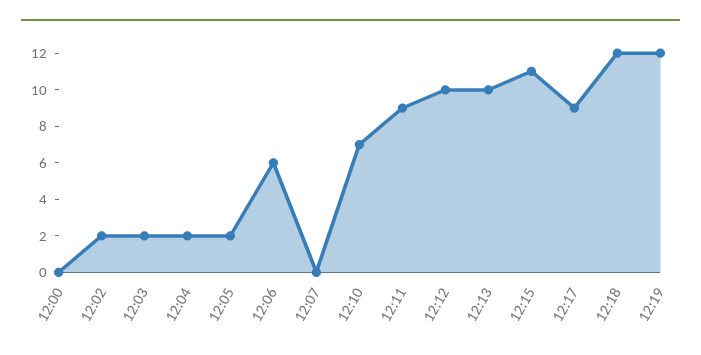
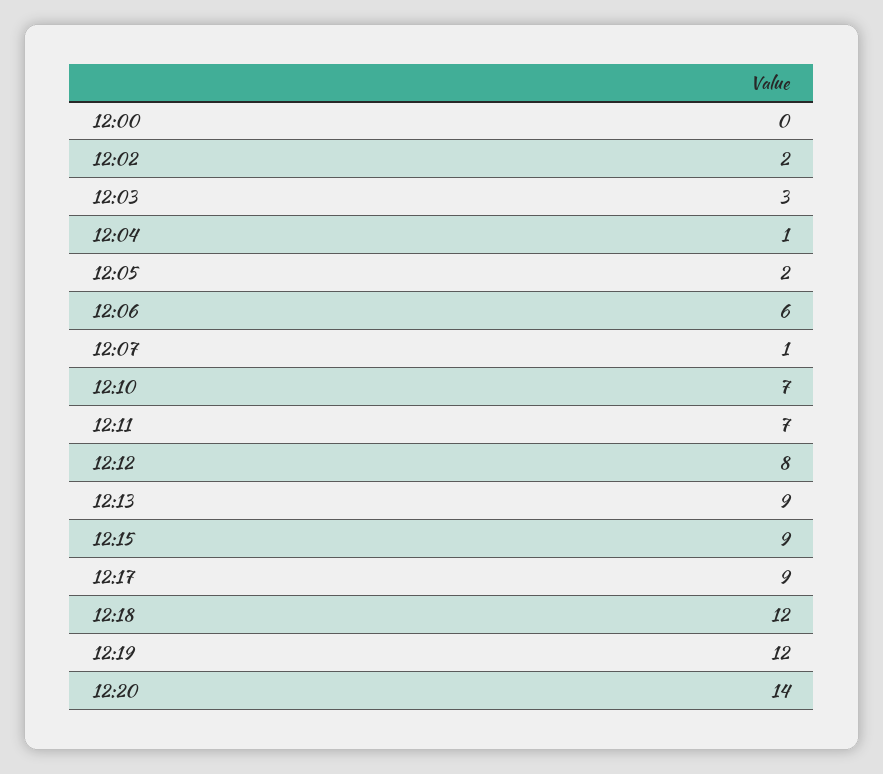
12:03: 2 -> 3
12:04: 2 -> 1
12:07: 0 -> 1
12:11: 9 -> 7
12:12: 10 -> 8
12:13: 10 -> 9
12:15: 11 -> 9
12:20: none -> 14

